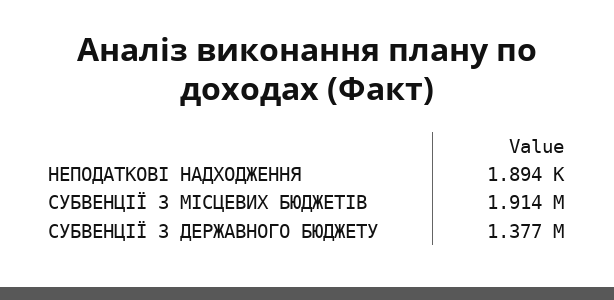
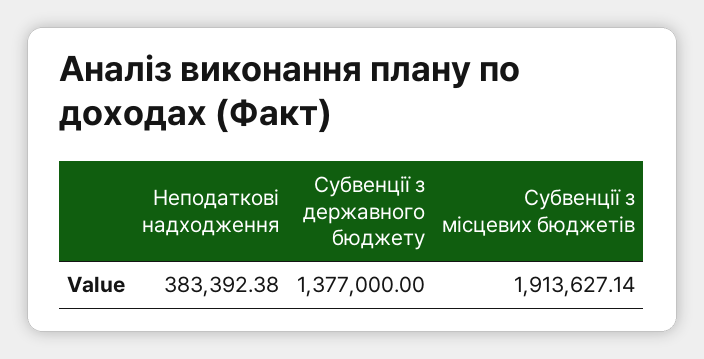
НЕПОДАТКОВІ НАДХОДЖЕННЯ: 1894 -> 383392.38

